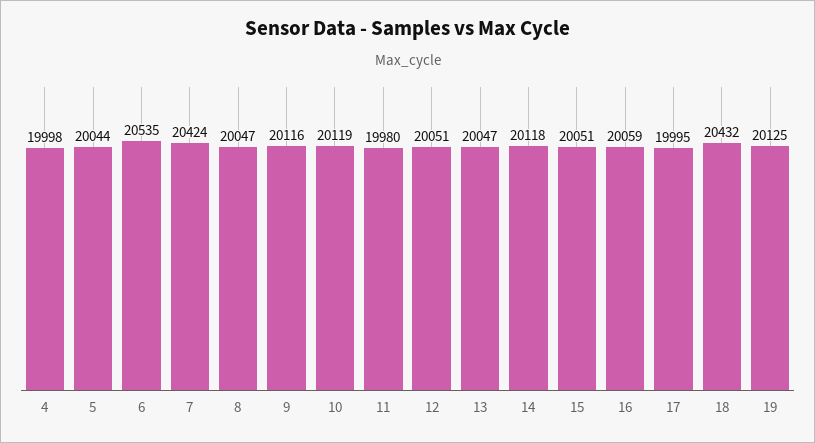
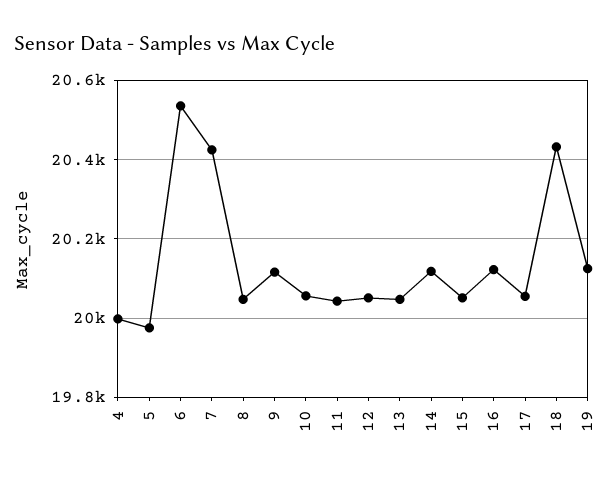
5: 20044 -> 19980
10: 20119 -> 20060
11: 19980 -> 20040
16: 20059 -> 20120
17: 19995 -> 20060

